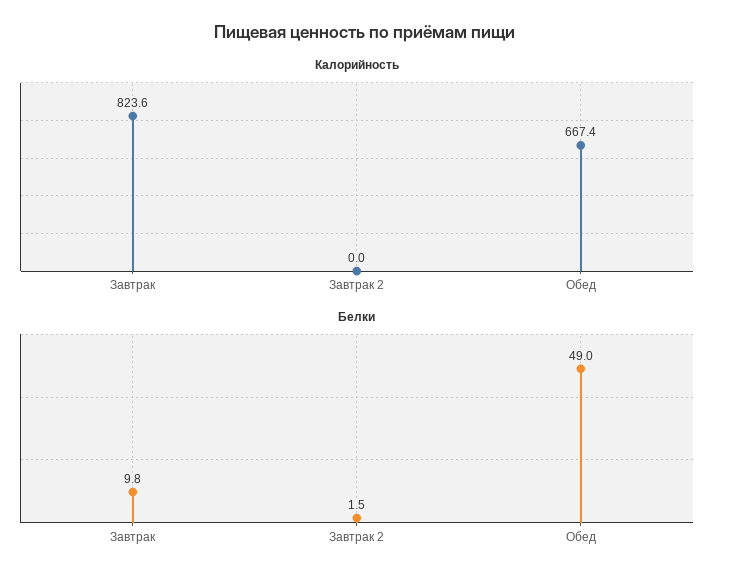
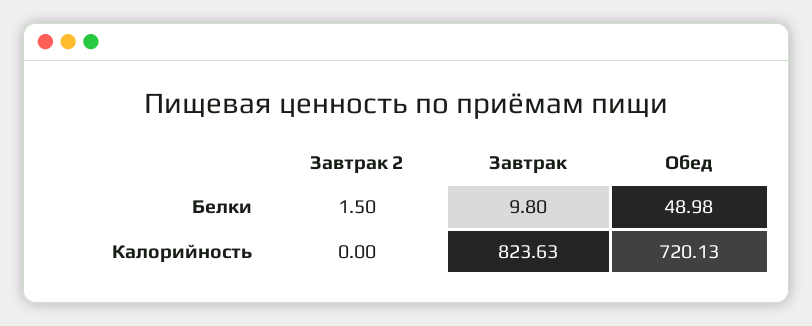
Калорийность, Обед: 667.4 -> 720.13

